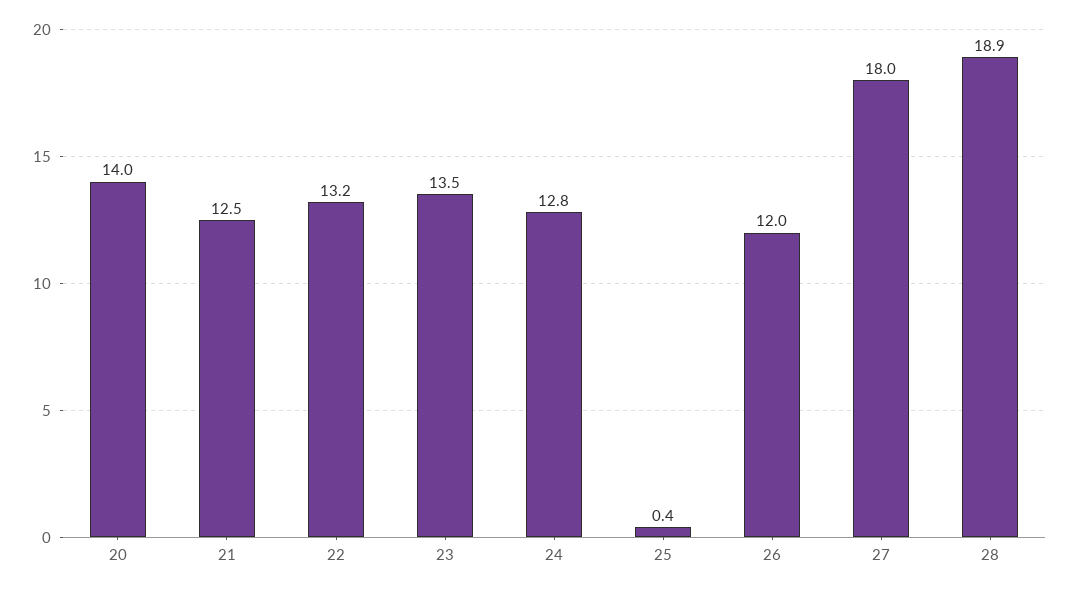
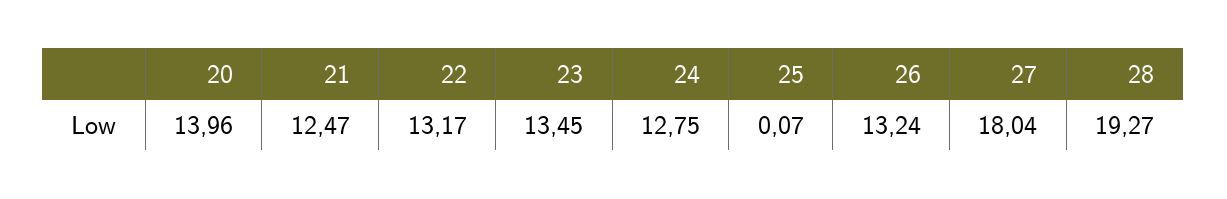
25: 0.4 -> 0.07
26: 12 -> 13.24
28: 18.9 -> 19.27

